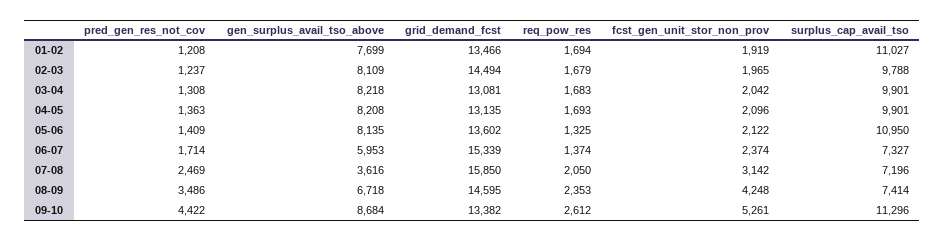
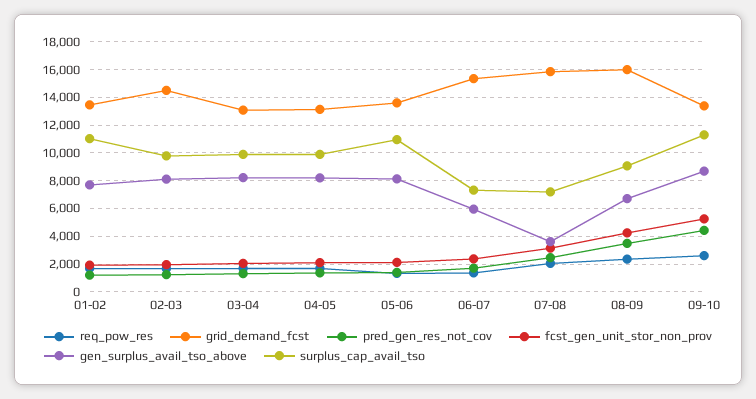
grid_demand_fcst, 08-09: 14595 -> 16000
surplus_cap_avail_tso, 08-09: 7414 -> 9000

